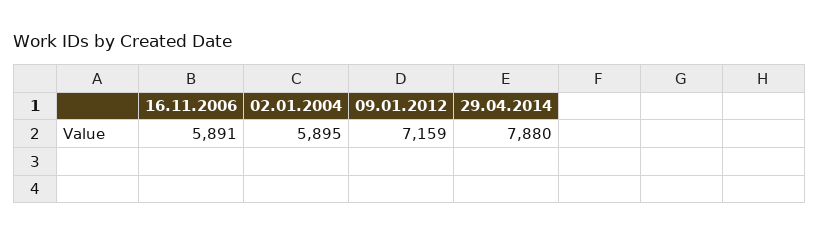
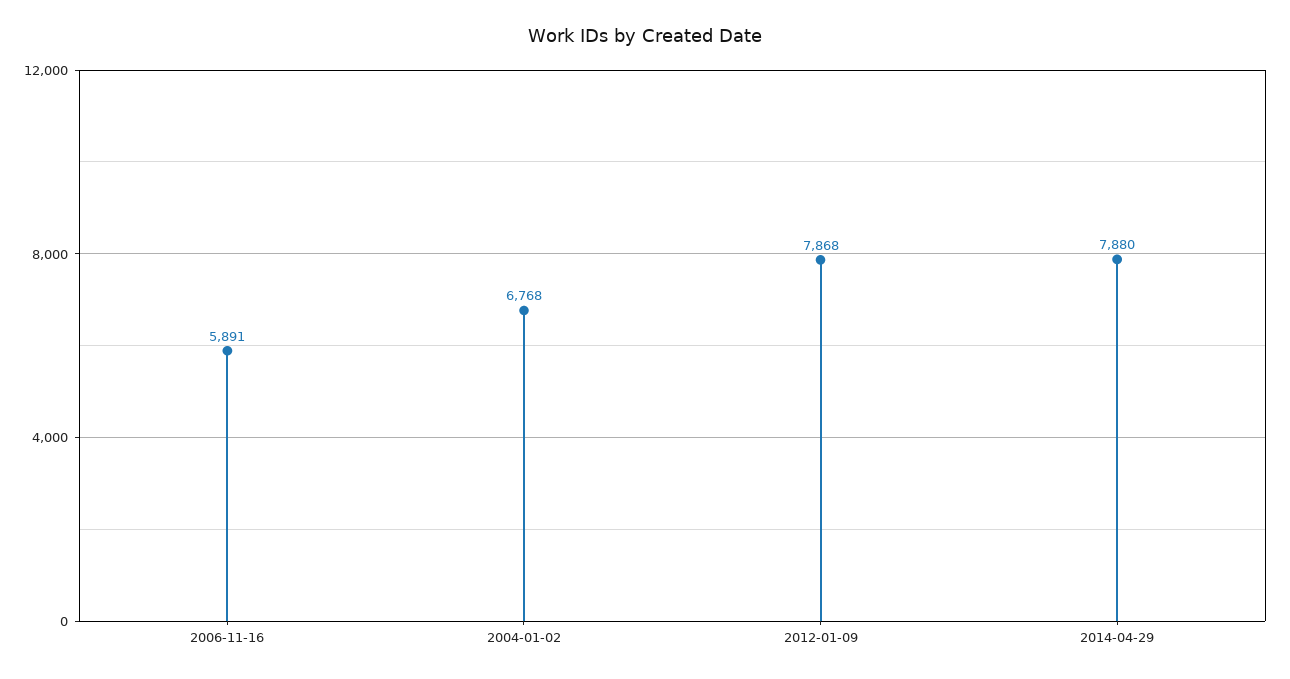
02.01.2004: 5895 -> 6768
09.01.2012: 7159 -> 7868

